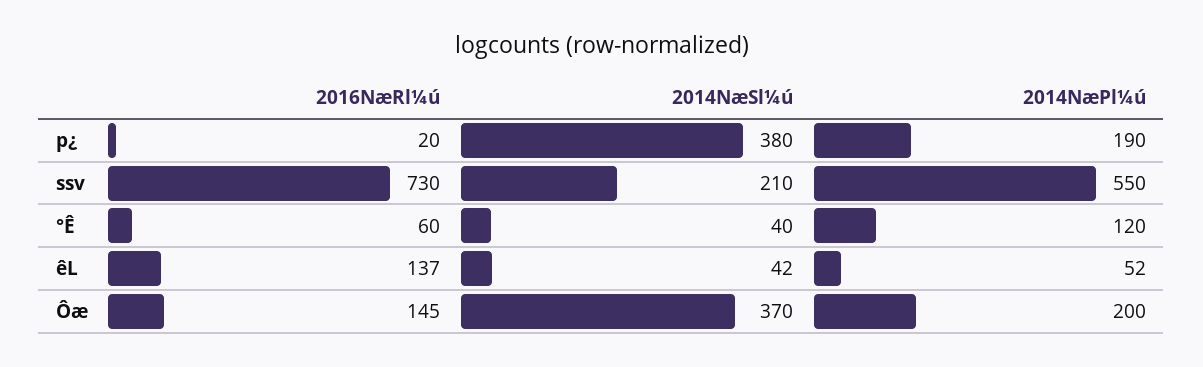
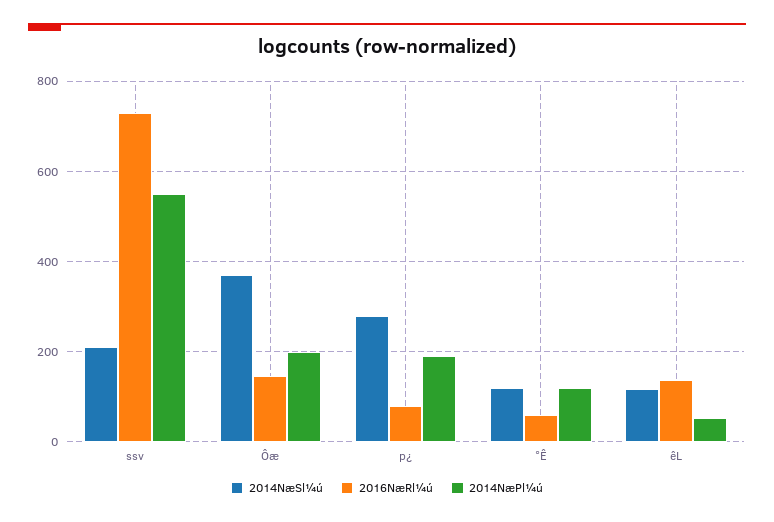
2016NæRl¼ú, p¿: 20 -> 80
2014NæSl¼ú, p¿: 380 -> 280
2014NæSl¼ú, °Ê: 40 -> 120
2014NæSl¼ú, êL: 42 -> 120

